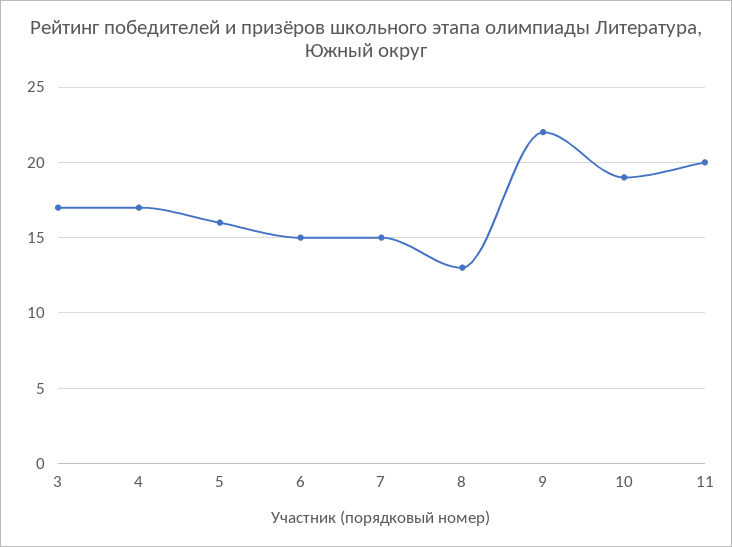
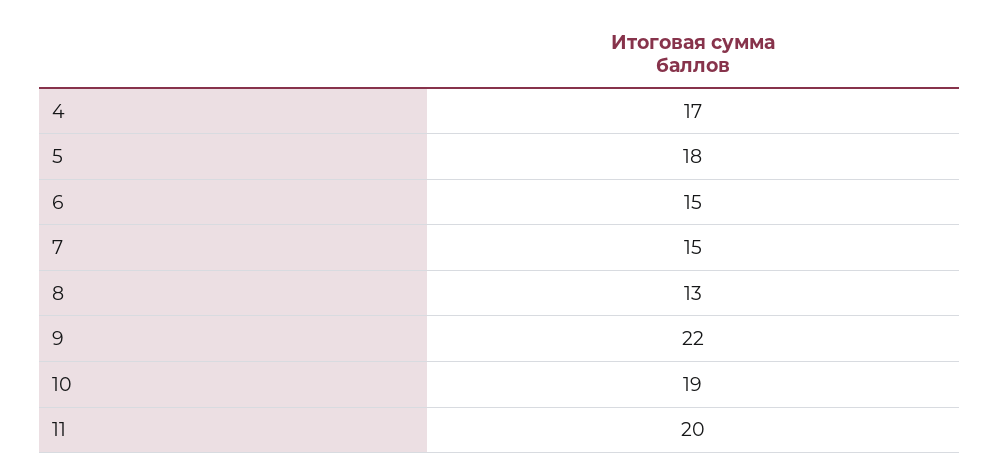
3: 17 -> none
5: 16 -> 18

